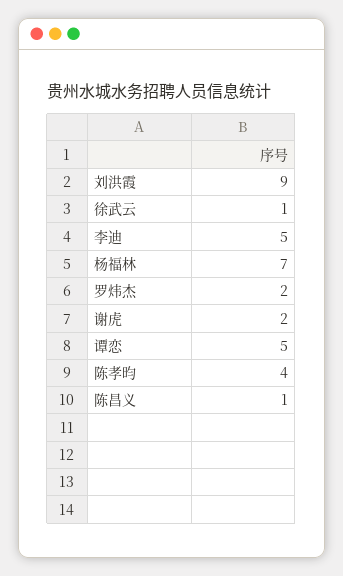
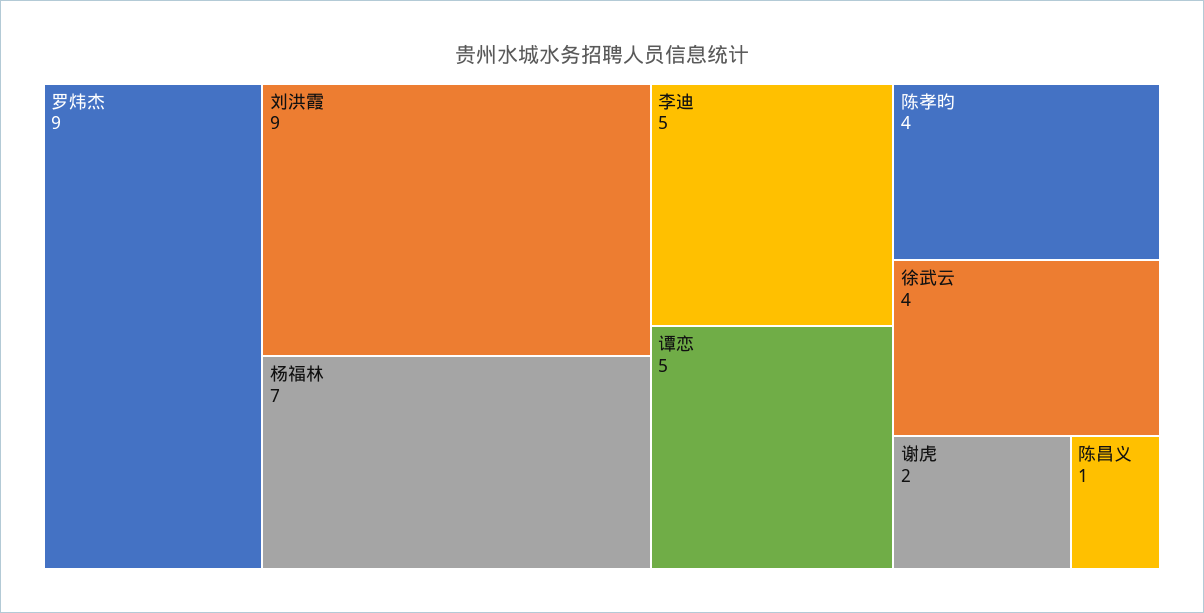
徐武云: 1 -> 4
罗炜杰: 2 -> 9

